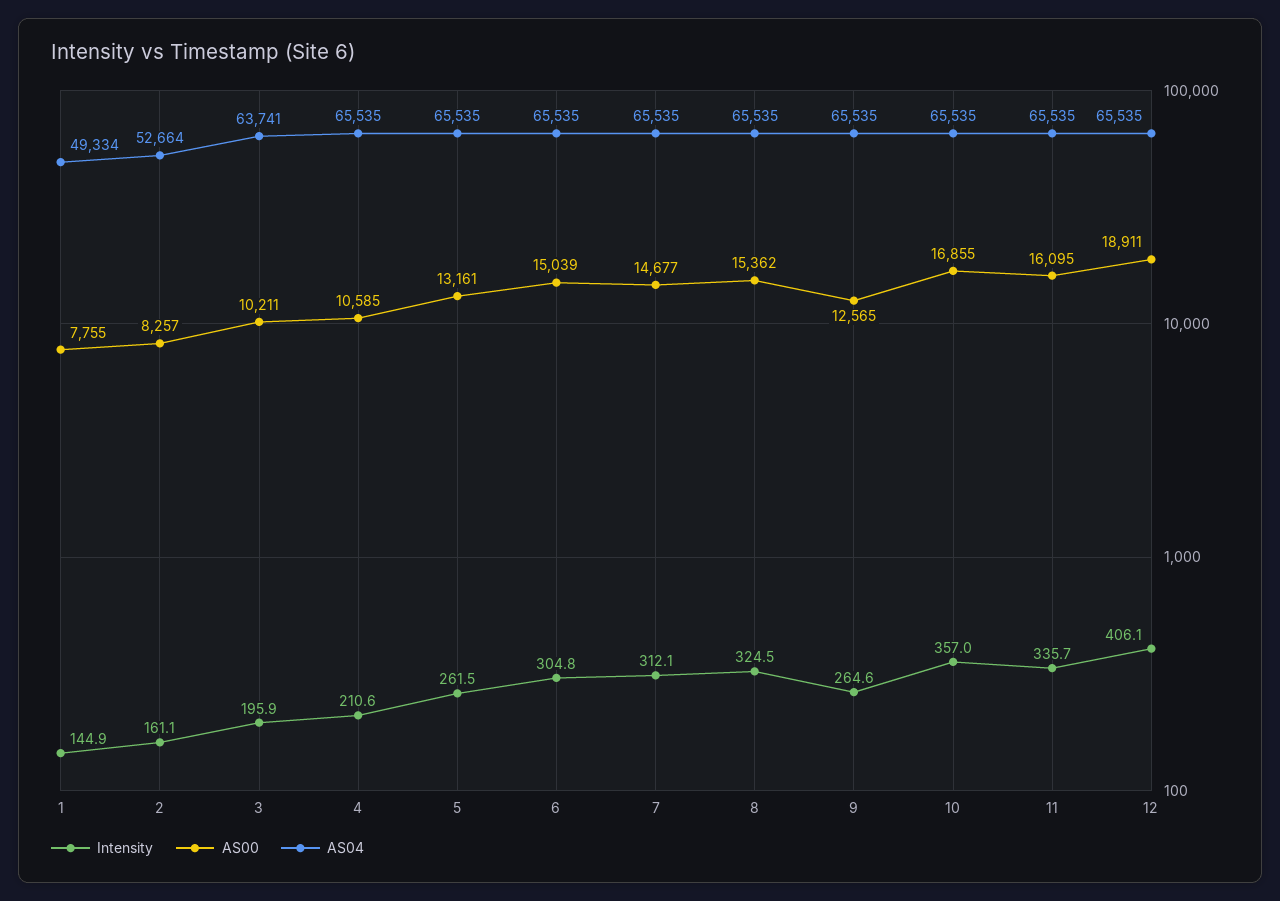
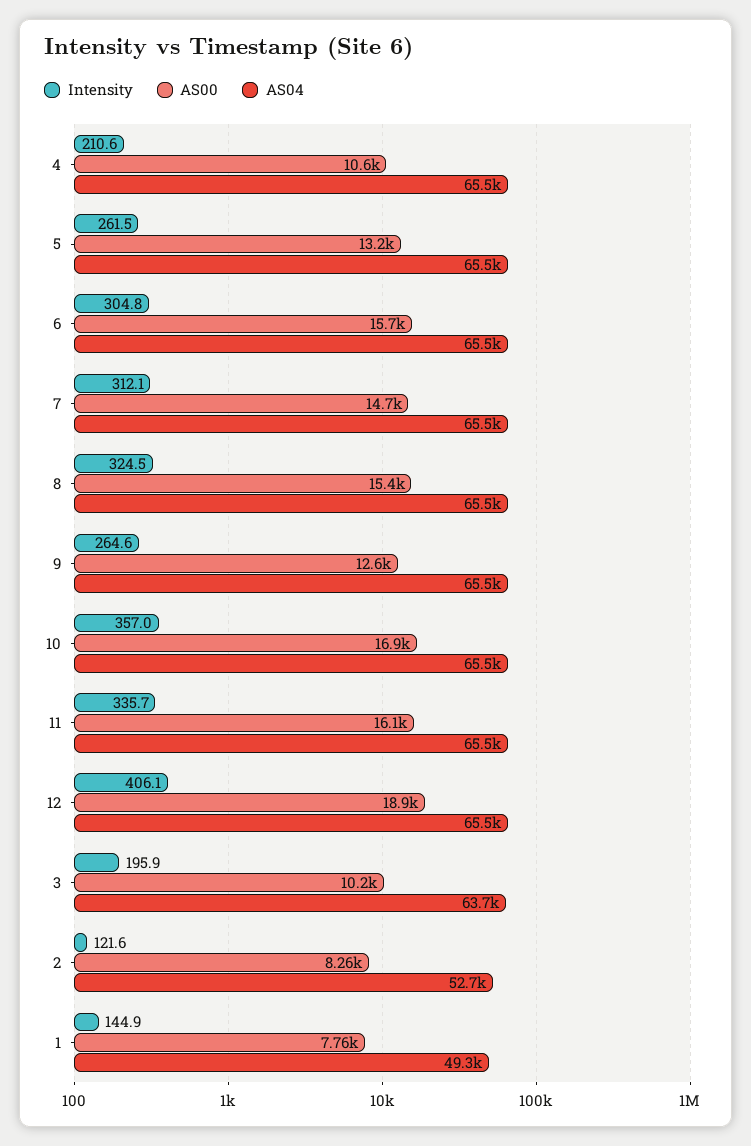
Intensity, 2: 161.1 -> 121.6
AS00, 6: 15039 -> 15700

